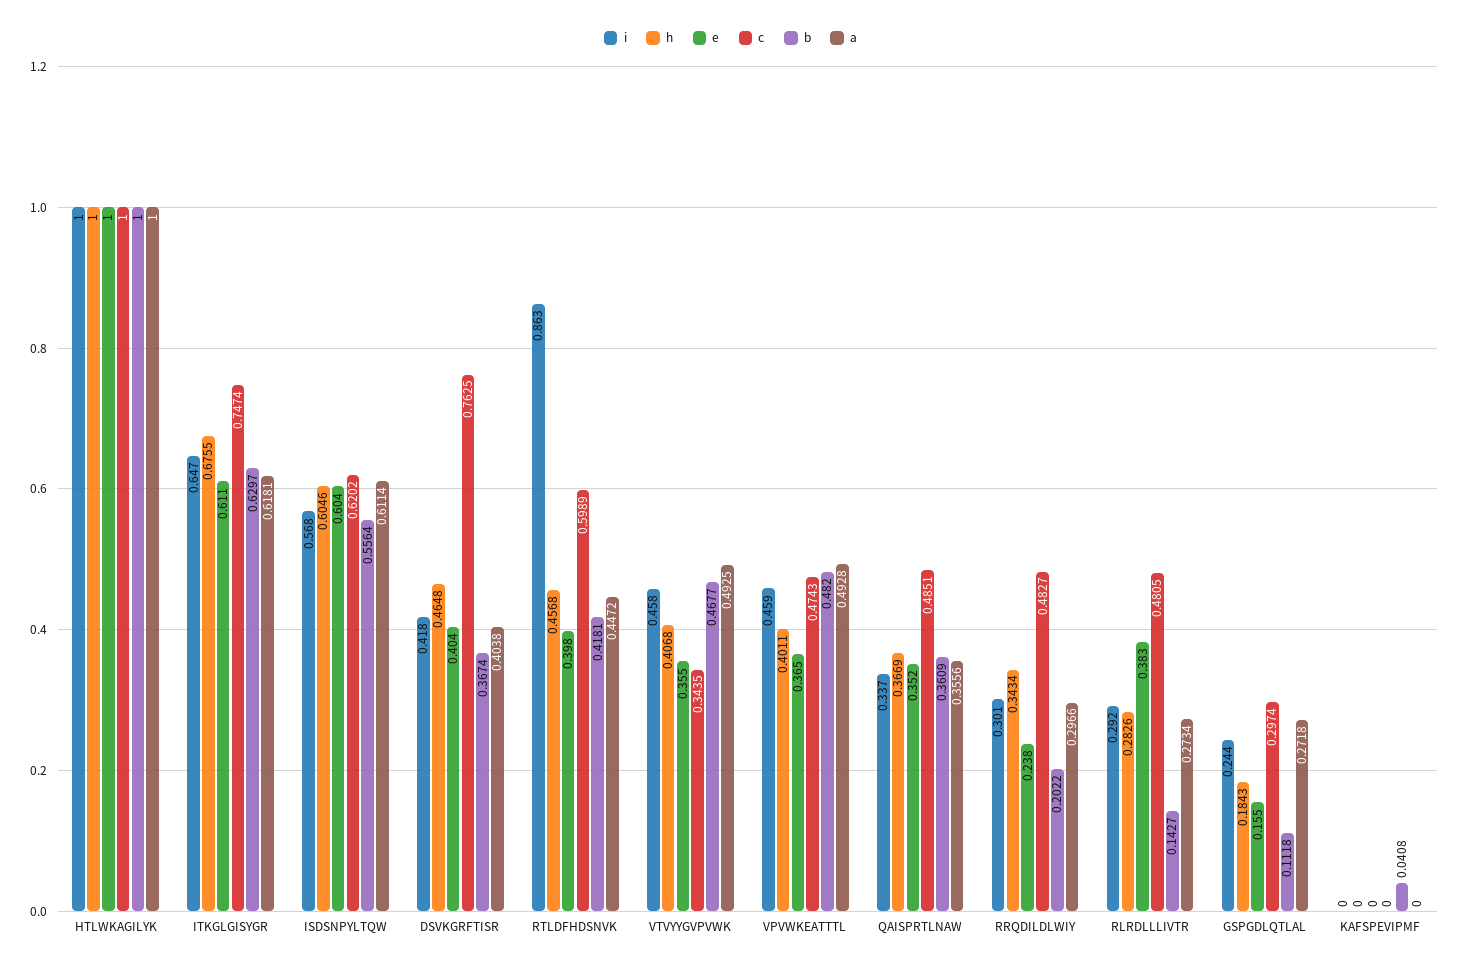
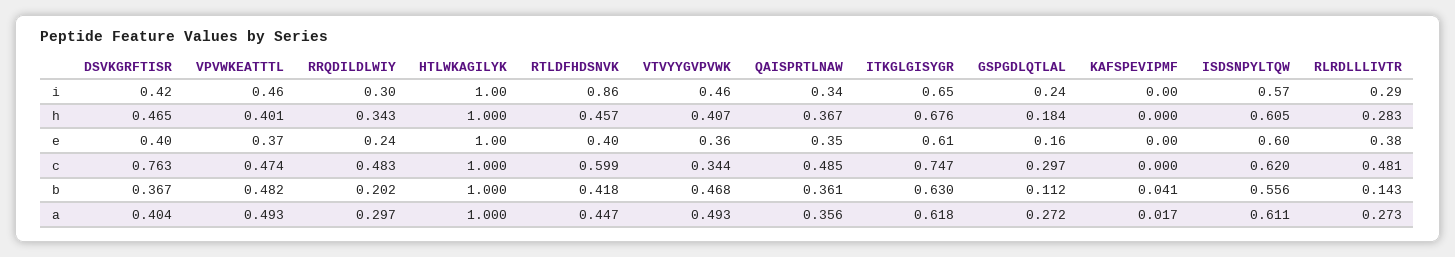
a, KAFSPEVIPMF: 0 -> 0.017

